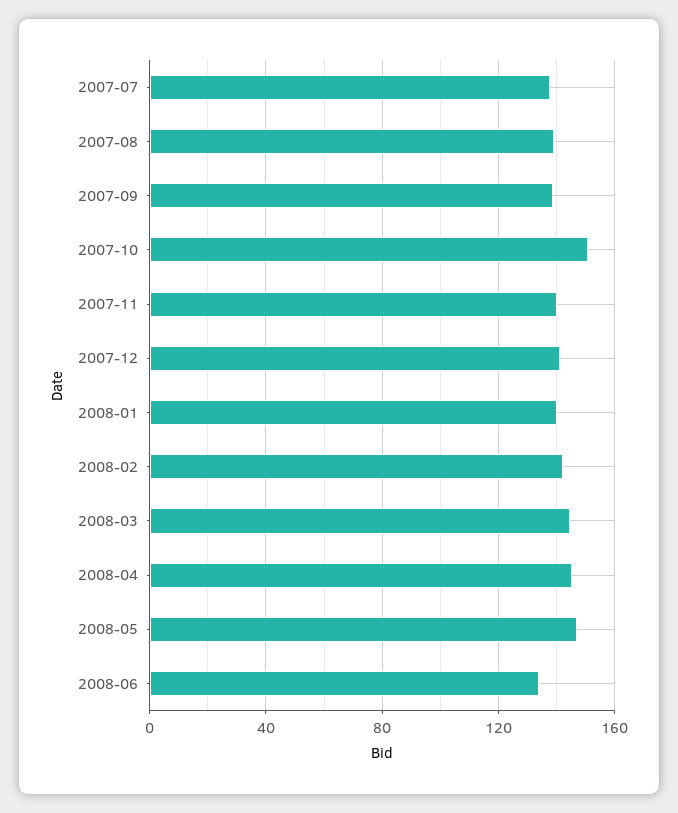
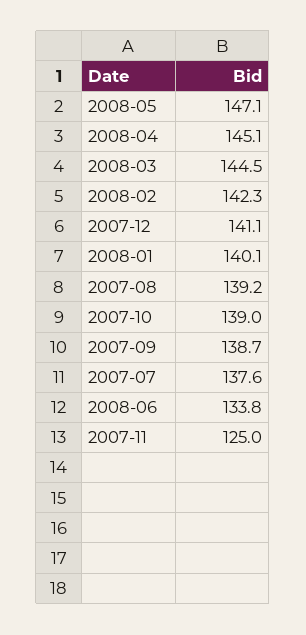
2007-10: 150 -> 139
2007-11: 140 -> 125

